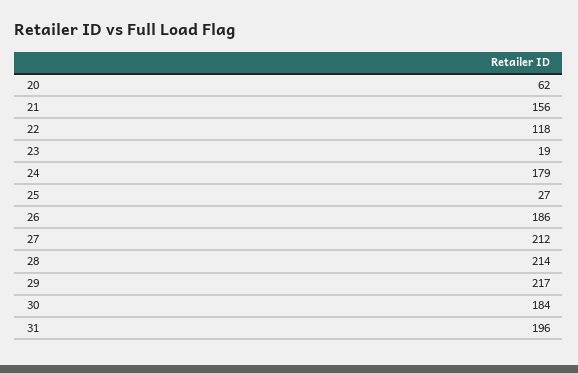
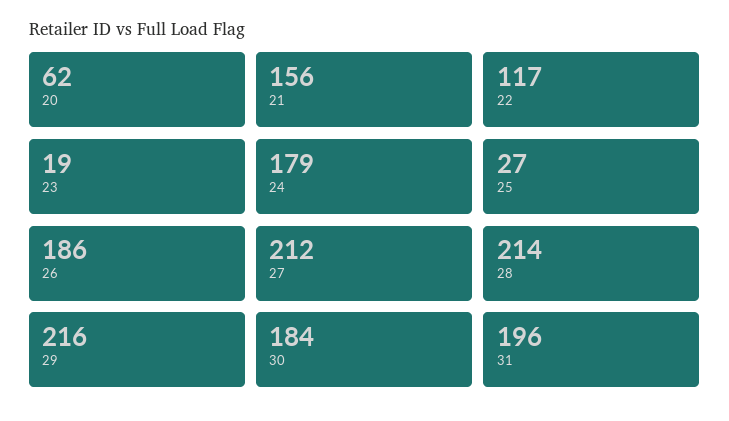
22: 118 -> 117
29: 217 -> 216

